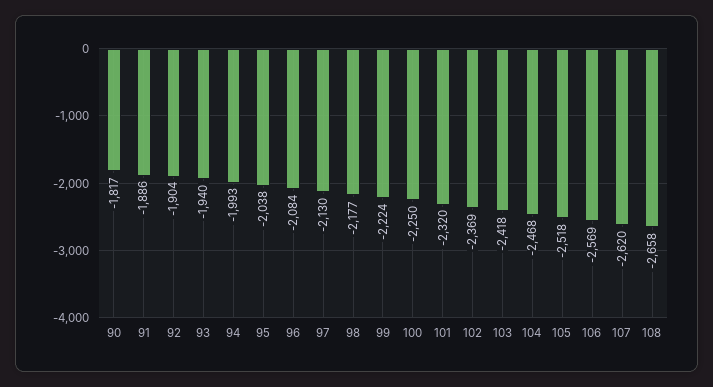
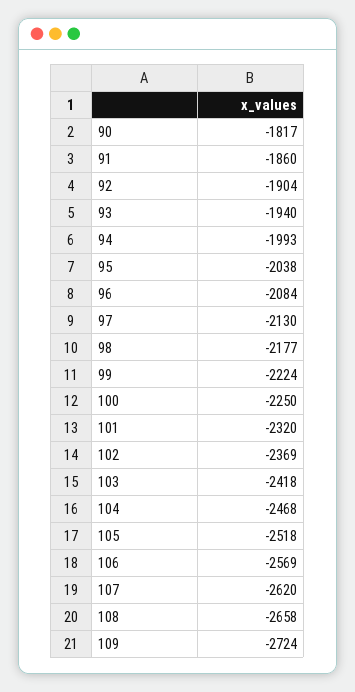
91: -1886 -> -1860
109: none -> -2724

